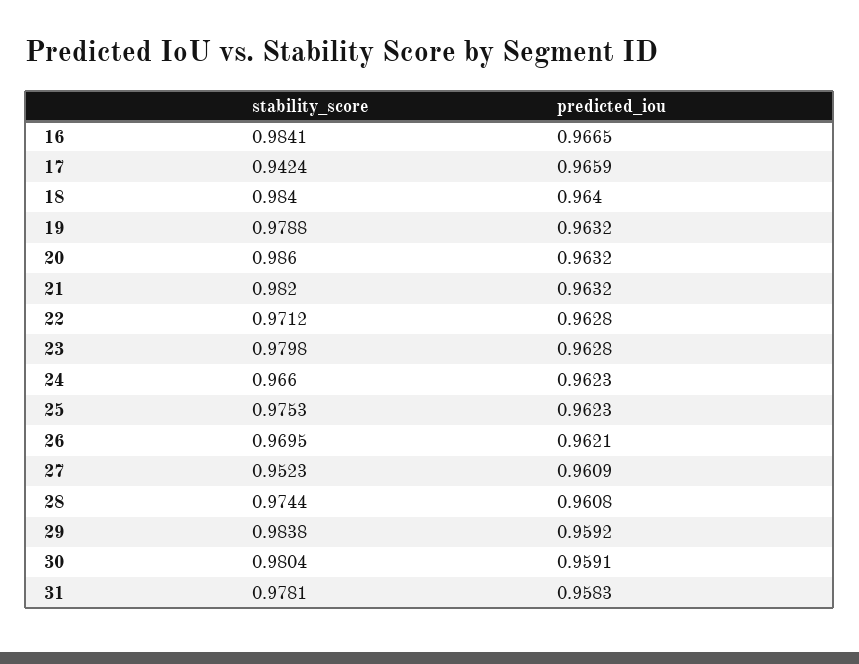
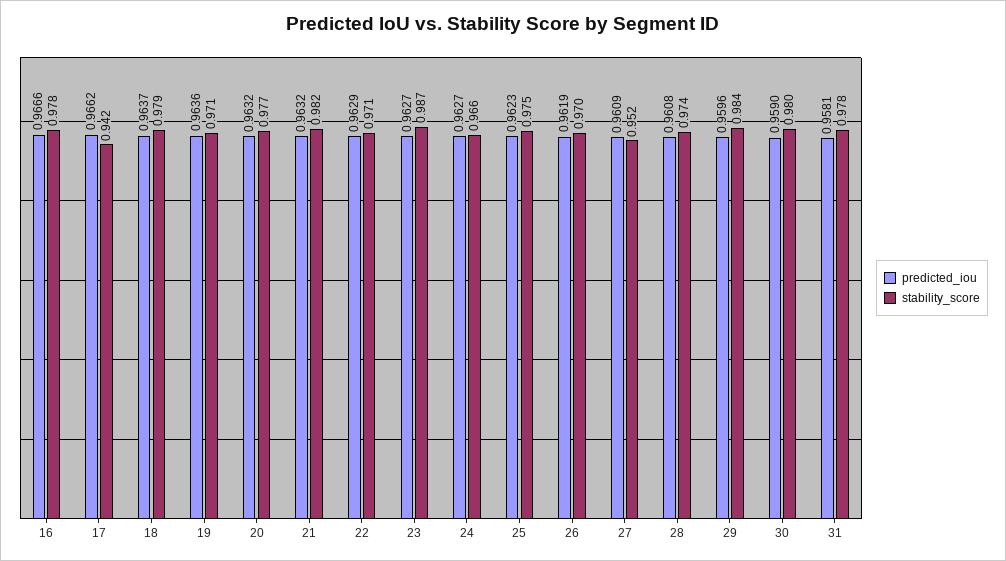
stability_score, 16: 0.9841 -> 0.978
predicted_iou, 16: 0.9665 -> 0.9666
predicted_iou, 17: 0.9659 -> 0.9662
stability_score, 18: 0.984 -> 0.979
predicted_iou, 18: 0.964 -> 0.9637
stability_score, 19: 0.9788 -> 0.971
predicted_iou, 19: 0.9632 -> 0.9636
stability_score, 20: 0.986 -> 0.977
predicted_iou, 22: 0.9628 -> 0.9629
stability_score, 23: 0.9798 -> 0.987
predicted_iou, 23: 0.9628 -> 0.9627
predicted_iou, 24: 0.9623 -> 0.9627
predicted_iou, 26: 0.9621 -> 0.9619
predicted_iou, 29: 0.9592 -> 0.9596
predicted_iou, 30: 0.9591 -> 0.959
predicted_iou, 31: 0.9583 -> 0.9581

